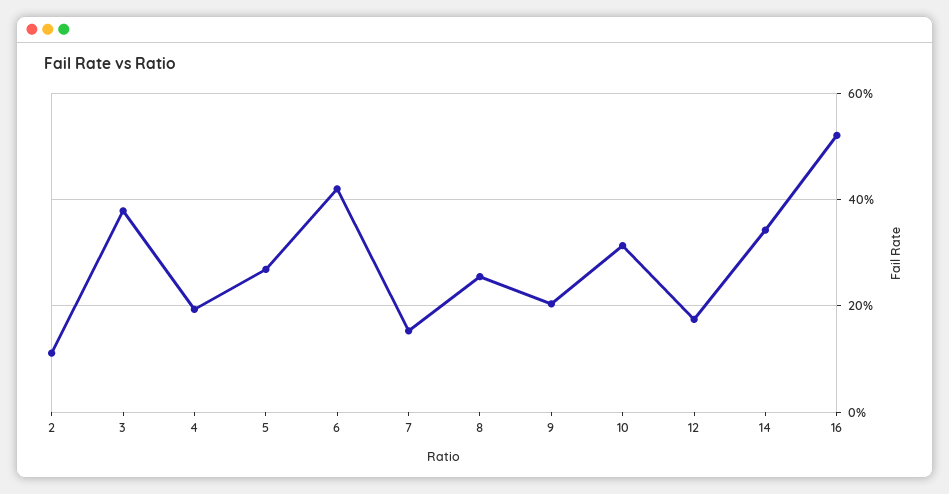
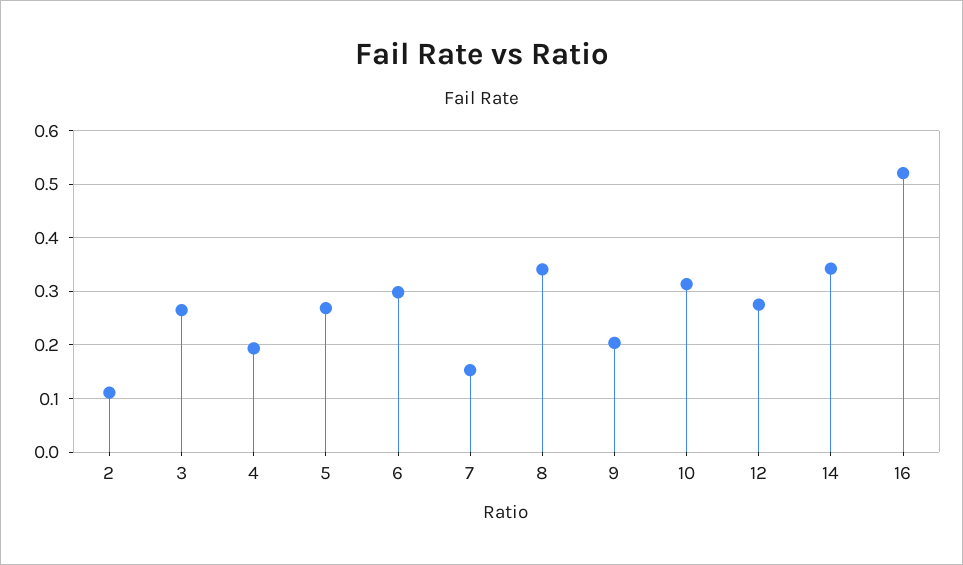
3: 0.38 -> 0.26
6: 0.42 -> 0.3
8: 0.26 -> 0.34
12: 0.18 -> 0.28

